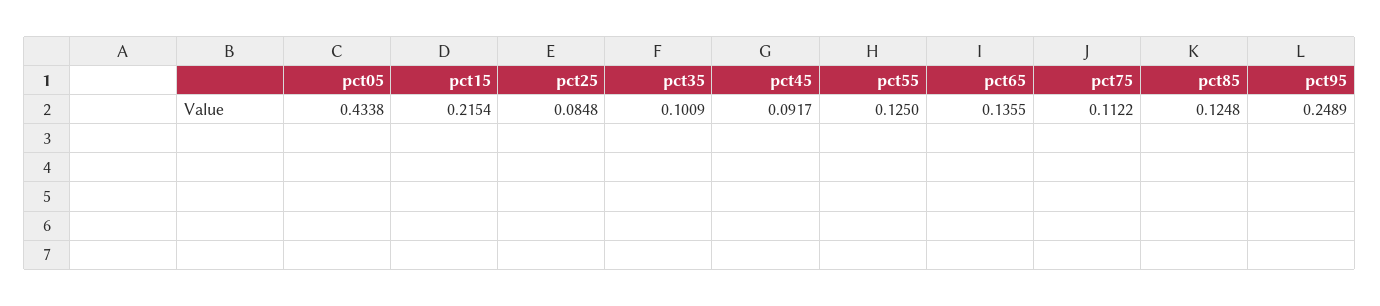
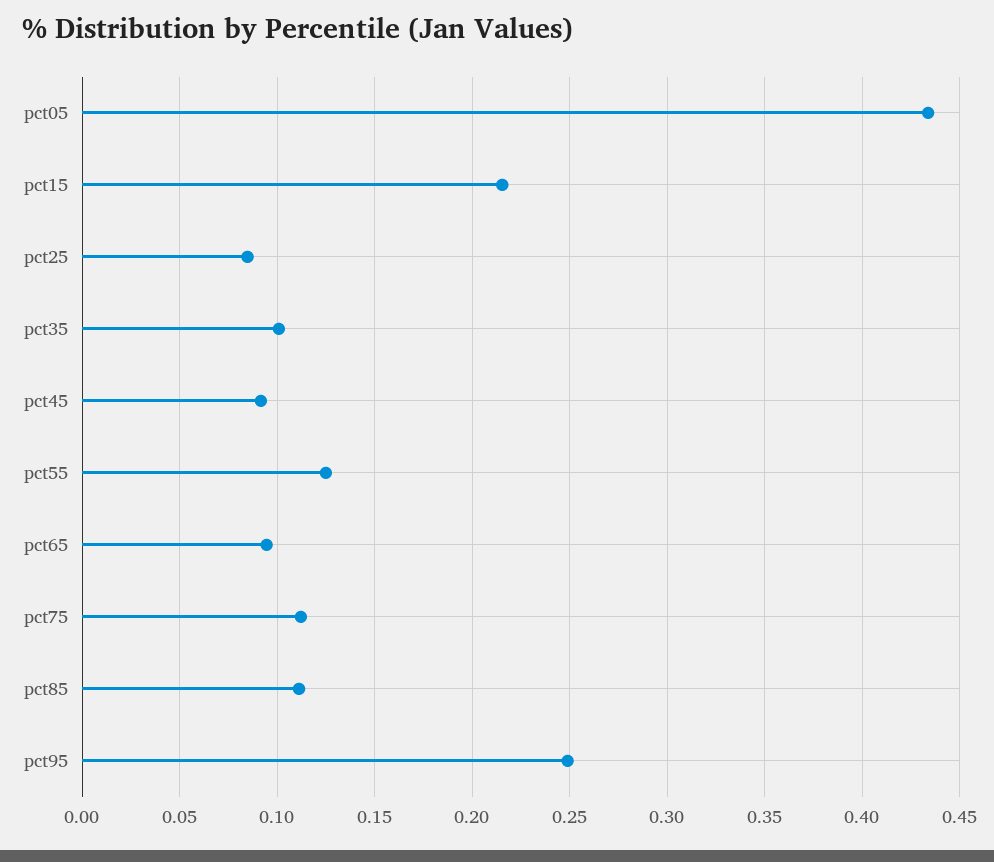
pct65: 0.1355 -> 0.095
pct85: 0.1248 -> 0.11

